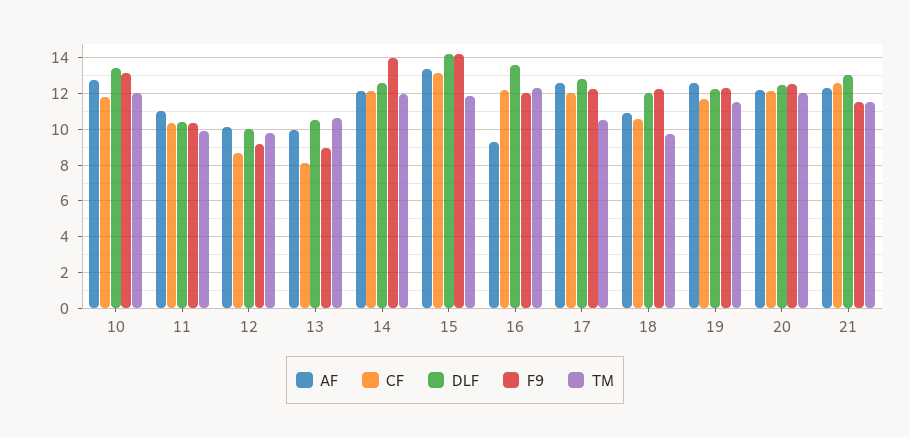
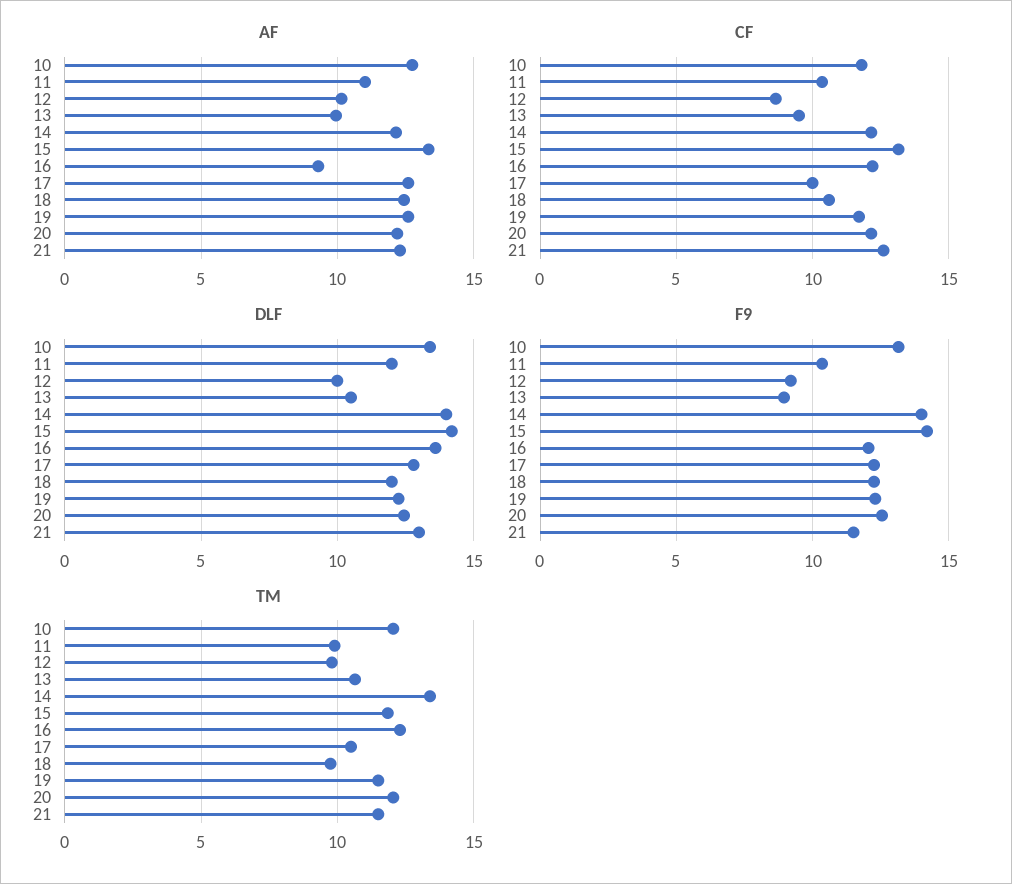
DLF, 11: 10.5 -> 12
CF, 13: 8 -> 9.5
DLF, 14: 12.5 -> 14
TM, 14: 12 -> 13.5
CF, 17: 12 -> 10
AF, 18: 11 -> 12.5

